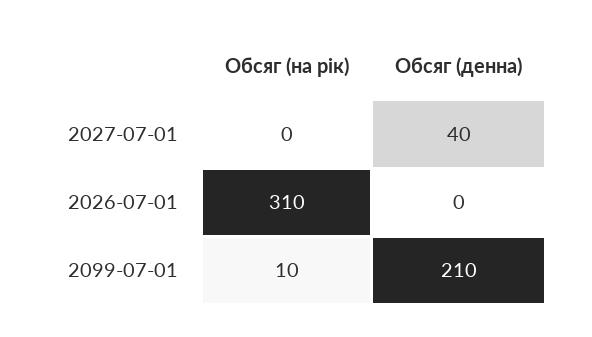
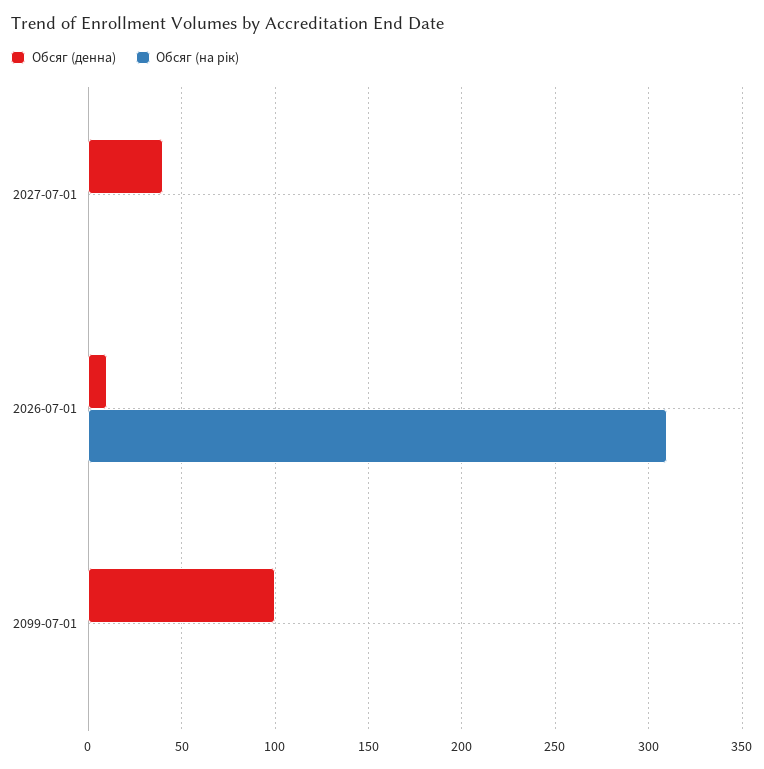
Обсяг (денна), 2026-07-01: 0 -> 10
Обсяг (на рік), 2099-07-01: 10 -> 0
Обсяг (денна), 2099-07-01: 210 -> 100

